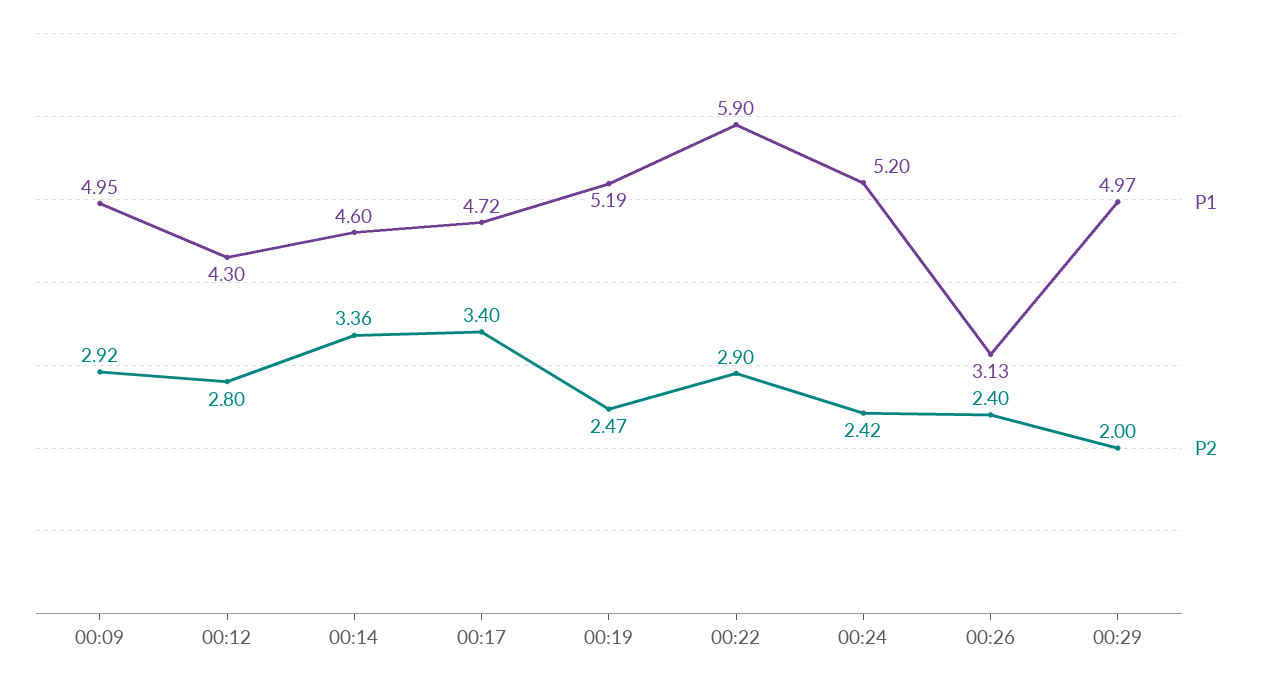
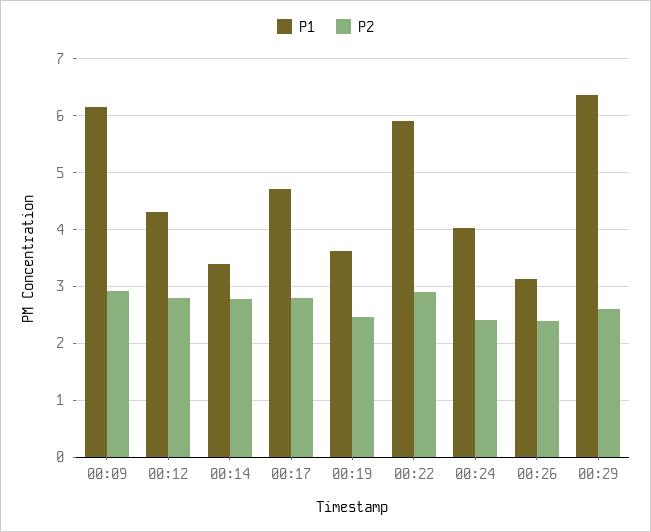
P1, 00:09: 4.95 -> 6.2
P1, 00:14: 4.6 -> 3.4
P2, 00:14: 3.36 -> 2.8
P2, 00:17: 3.4 -> 2.8
P1, 00:19: 5.19 -> 3.6
P1, 00:24: 5.2 -> 4
P1, 00:29: 4.97 -> 6.4
P2, 00:29: 2 -> 2.6

